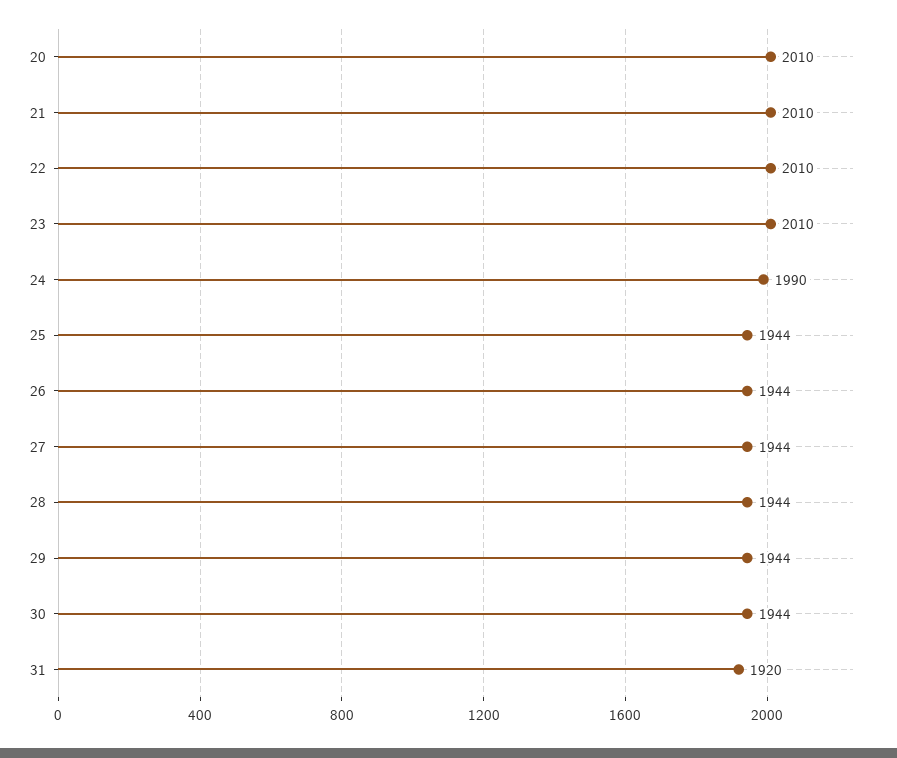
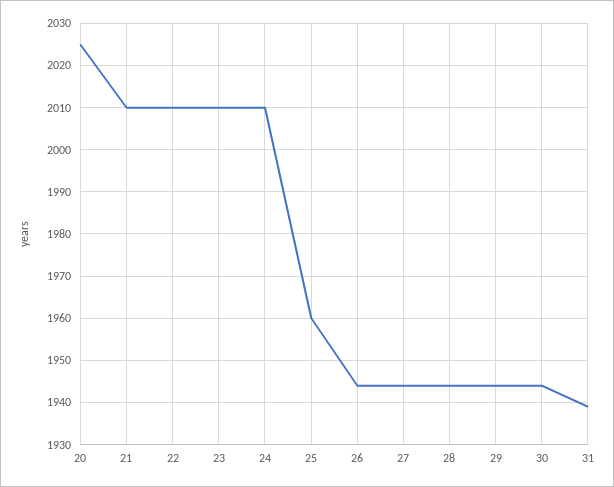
20: 2010 -> 2025
24: 1990 -> 2010
25: 1944 -> 1960
31: 1920 -> 1940

